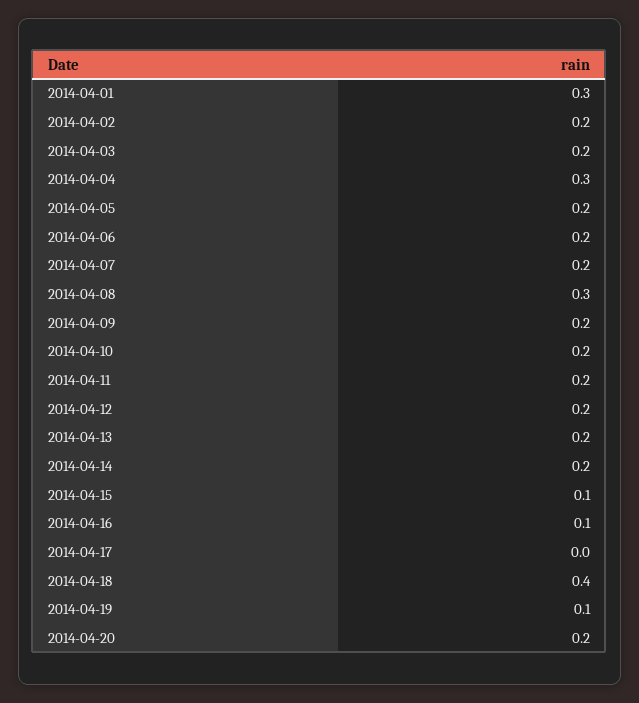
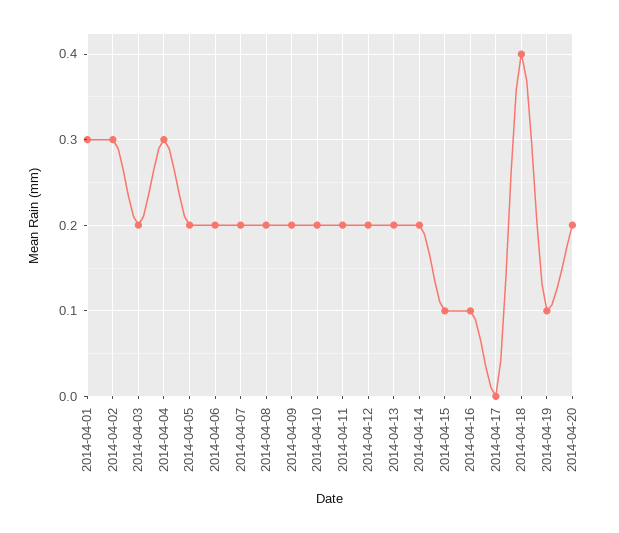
2014-04-02: 0.2 -> 0.3
2014-04-08: 0.3 -> 0.2

